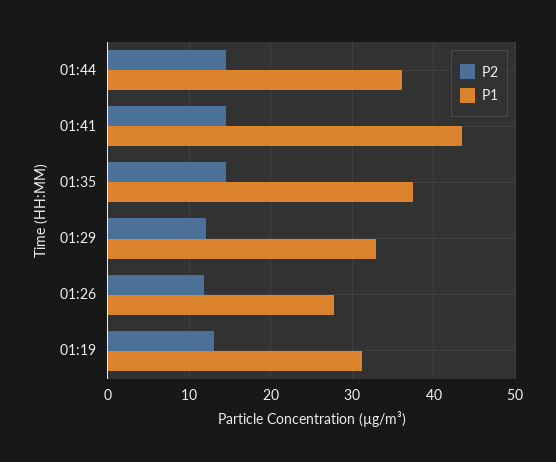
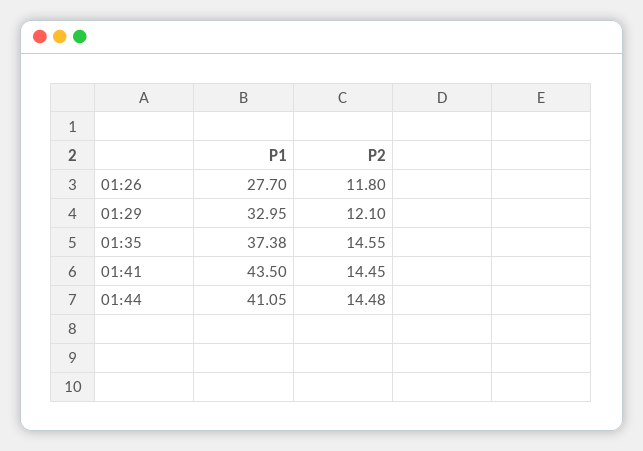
P1, 01:44: 36 -> 41.05
P2, 01:19: 13 -> none
P1, 01:19: 31 -> none

